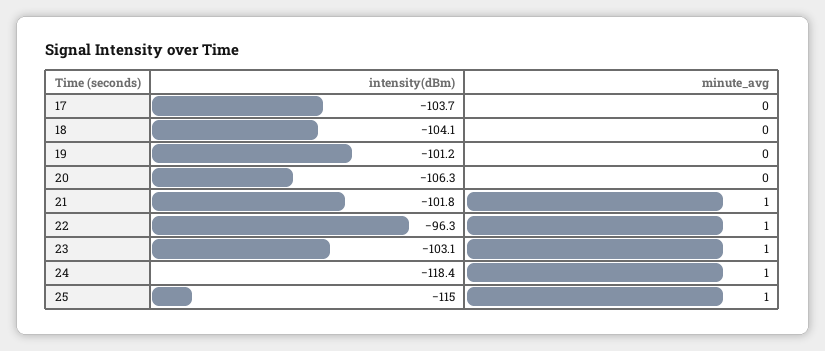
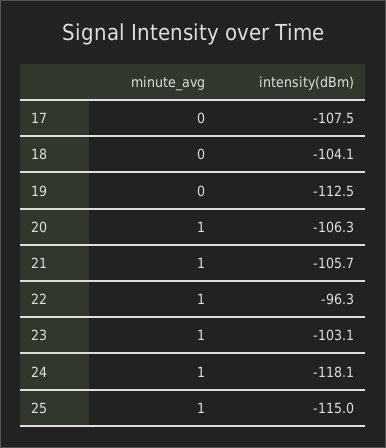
intensity(dBm), 17: -103.7 -> -107.5
intensity(dBm), 19: -101.2 -> -112.5
minute_avg, 20: 0 -> 1
intensity(dBm), 21: -101.8 -> -105.7
intensity(dBm), 24: -118.4 -> -118.1

